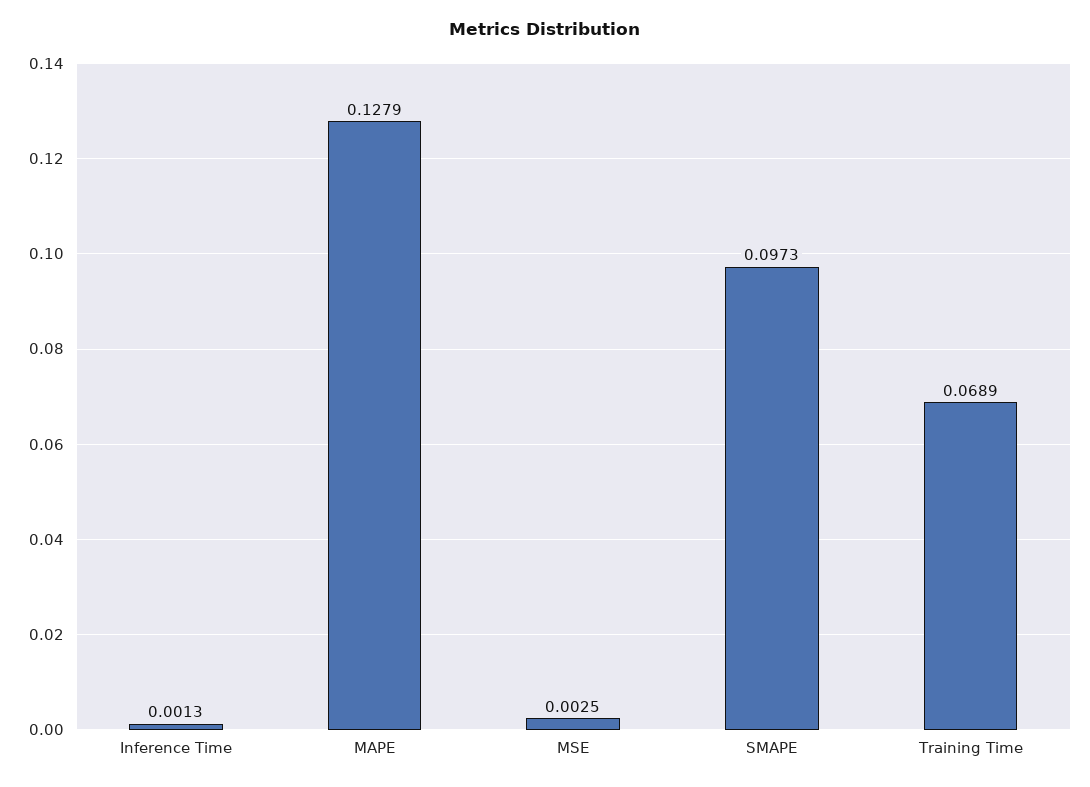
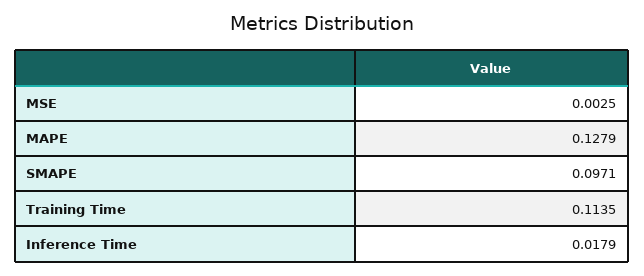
Inference Time: 0.0013 -> 0.0179
SMAPE: 0.0973 -> 0.0971
Training Time: 0.0689 -> 0.1135

